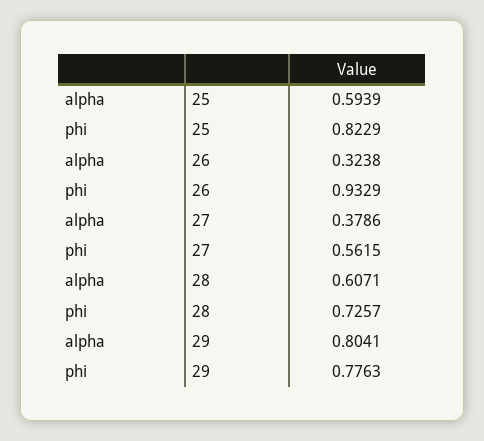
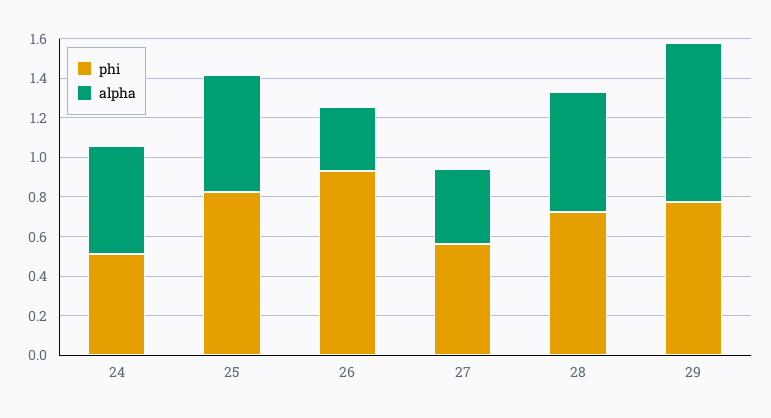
phi, 24: none -> 0.5
alpha, 24: none -> 0.55

